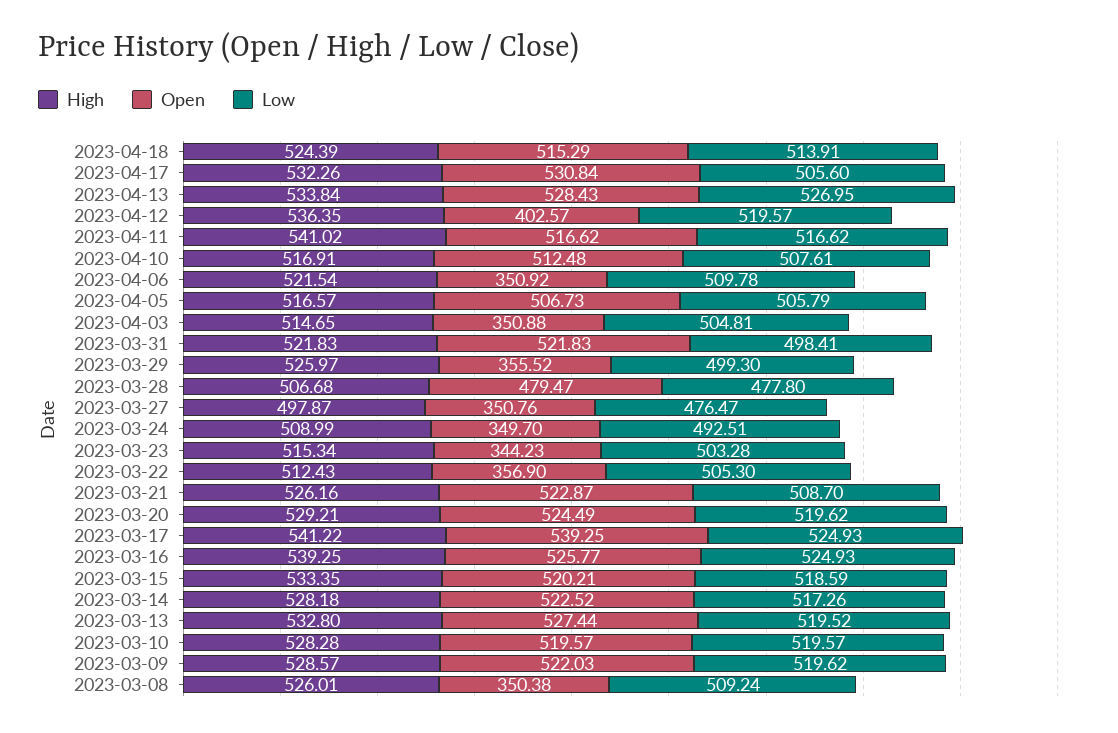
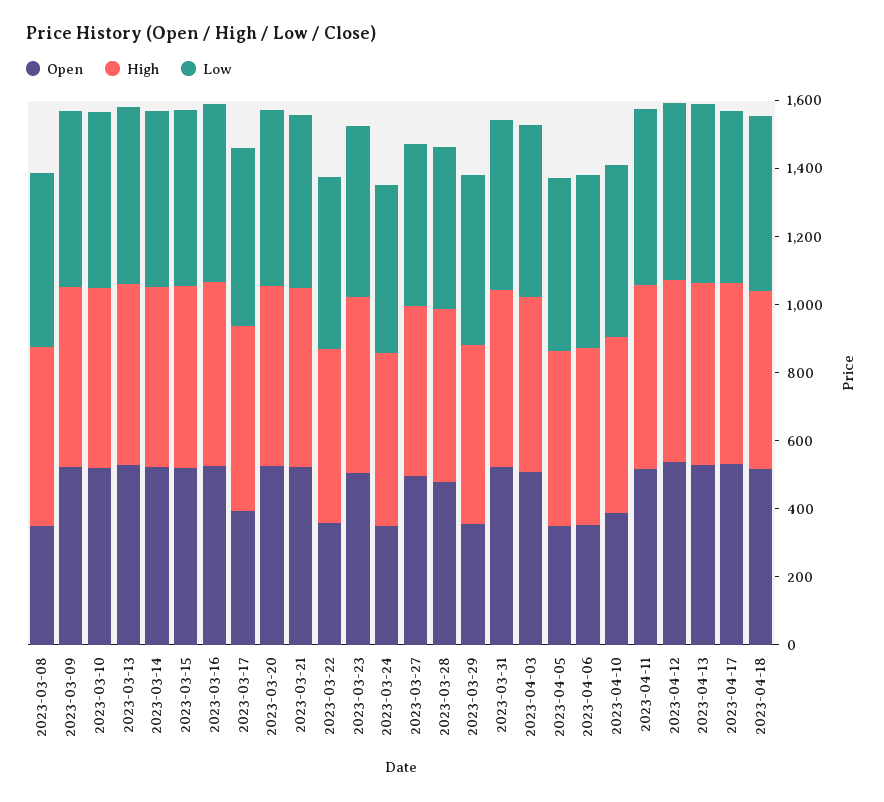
Open, 2023-04-12: 402.57 -> 550
Open, 2023-04-10: 512.48 -> 400
Open, 2023-04-05: 506.73 -> 350
Open, 2023-04-03: 350.88 -> 500
Open, 2023-03-27: 350.76 -> 500
Open, 2023-03-23: 344.23 -> 500
Open, 2023-03-17: 539.25 -> 400

